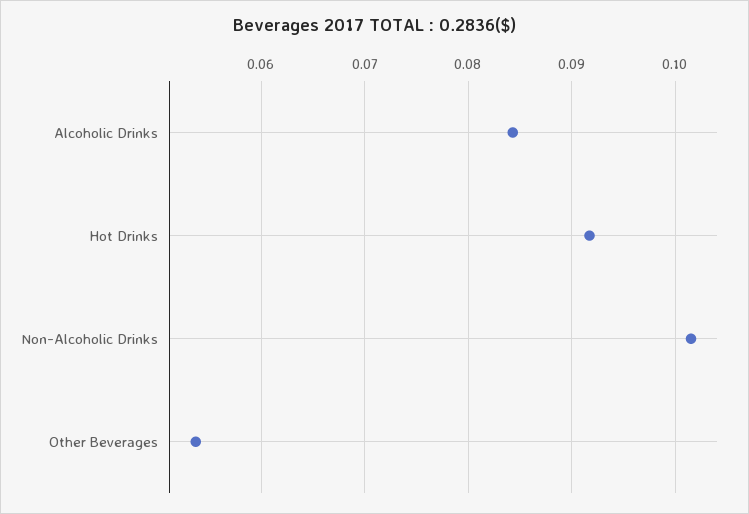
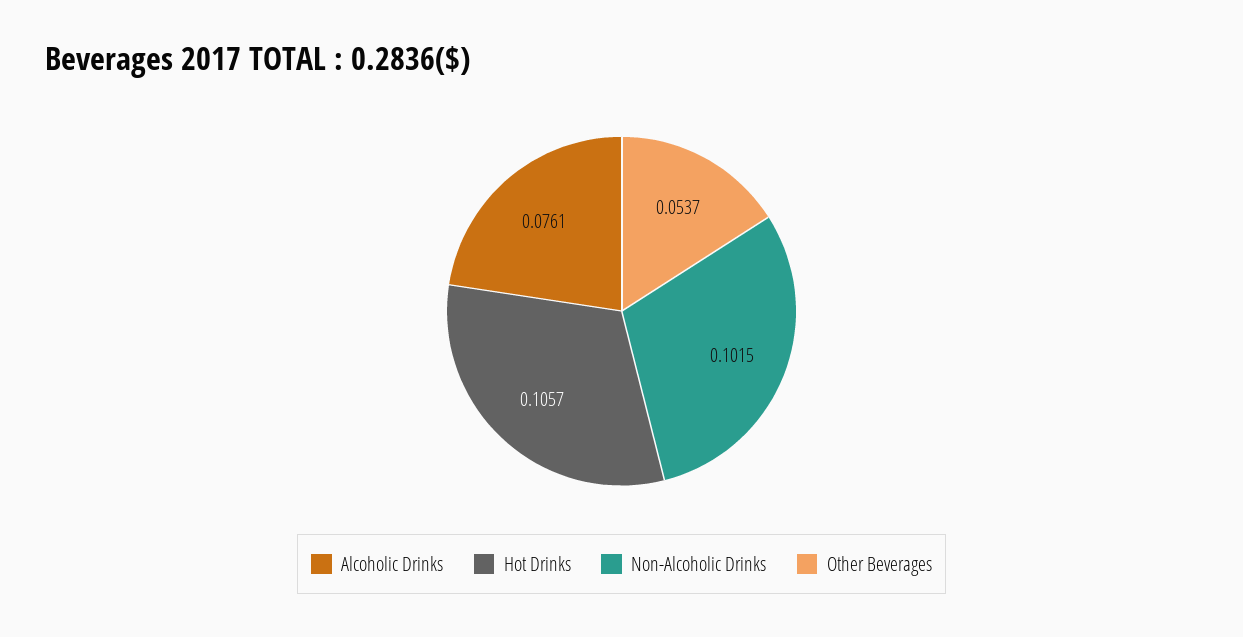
Alcoholic Drinks: 0.084 -> 0.0761
Hot Drinks: 0.092 -> 0.1057

